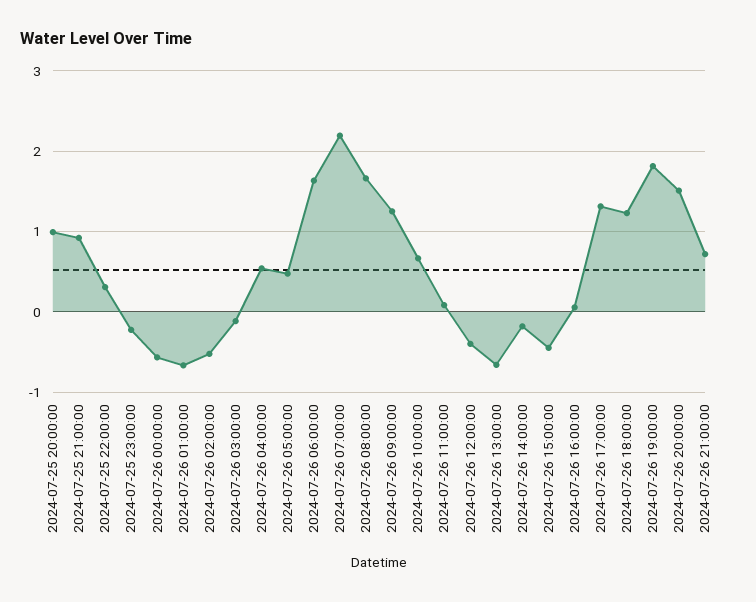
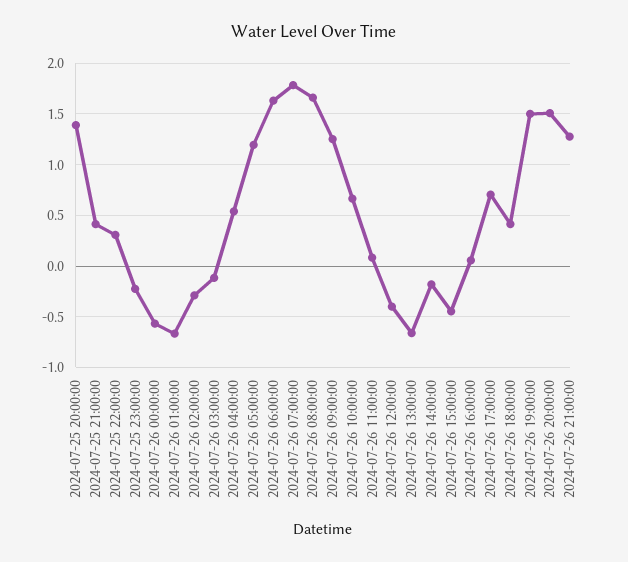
2024-07-25 20:00:00: 1 -> 1.4
2024-07-25 21:00:00: 0.9 -> 0.4
2024-07-26 02:00:00: -0.5 -> -0.3
2024-07-26 05:00:00: 0.5 -> 1.2
2024-07-26 07:00:00: 2.2 -> 1.8
2024-07-26 17:00:00: 1.3 -> 0.7
2024-07-26 18:00:00: 1.2 -> 0.4
2024-07-26 19:00:00: 1.8 -> 1.5
2024-07-26 21:00:00: 0.7 -> 1.3

